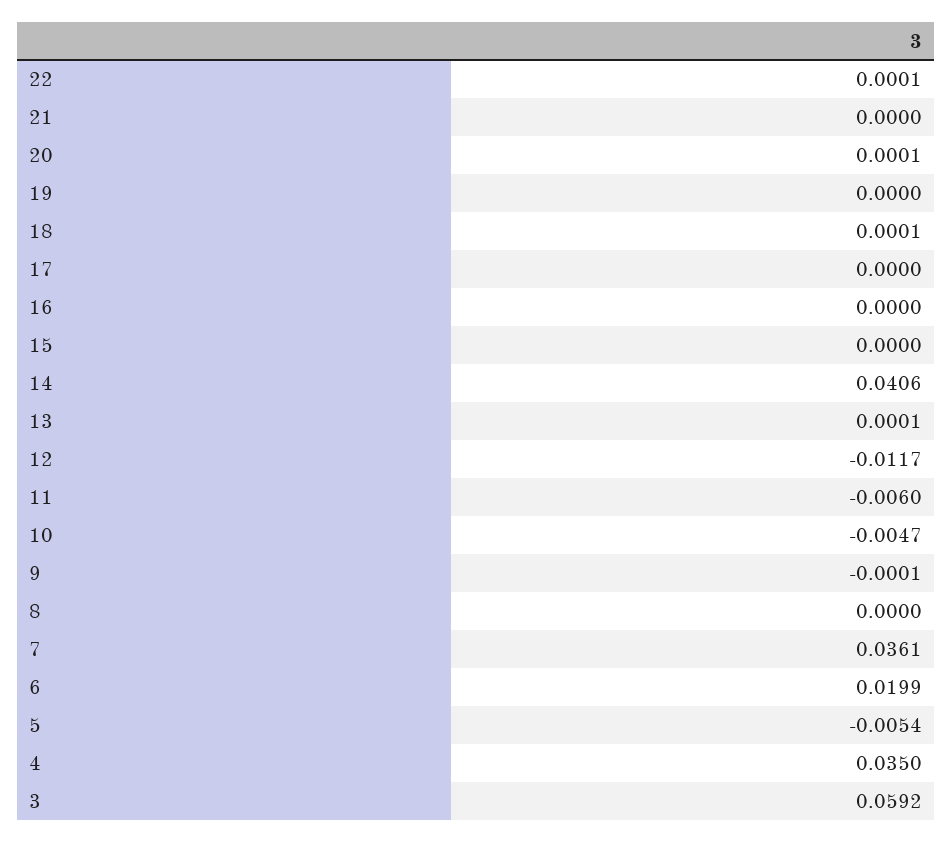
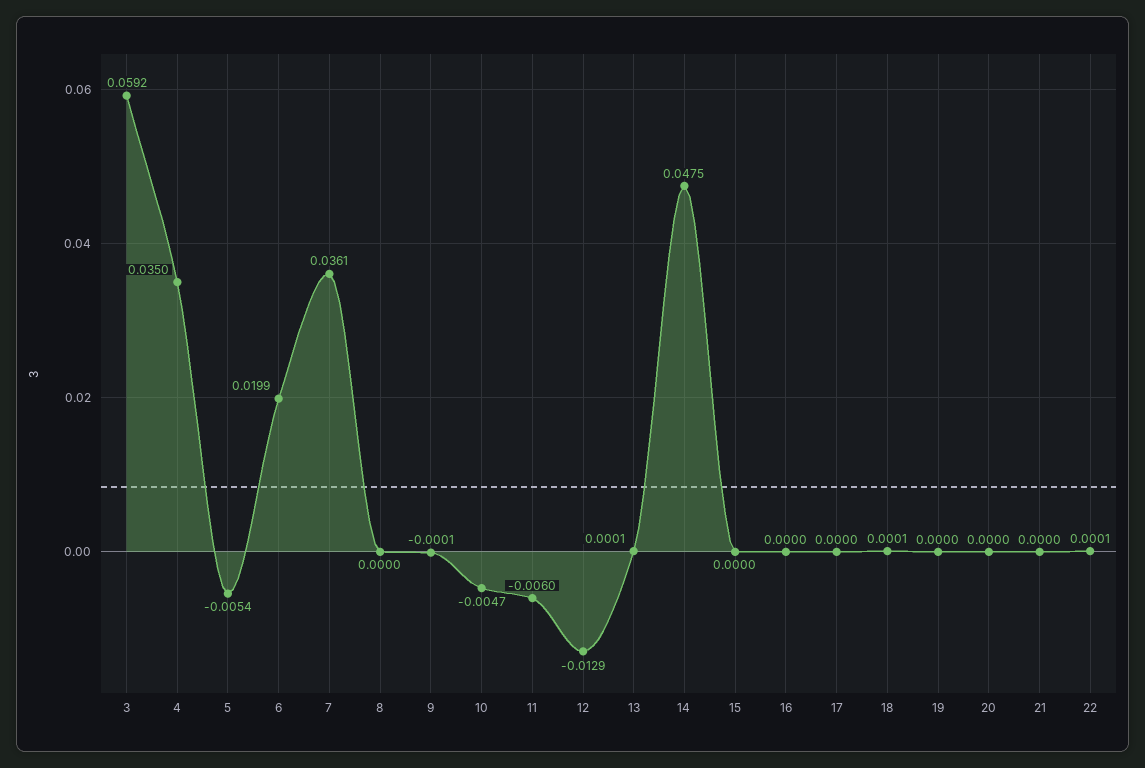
20: 0.0001 -> 0
14: 0.0406 -> 0.0475
12: -0.0117 -> -0.0129

